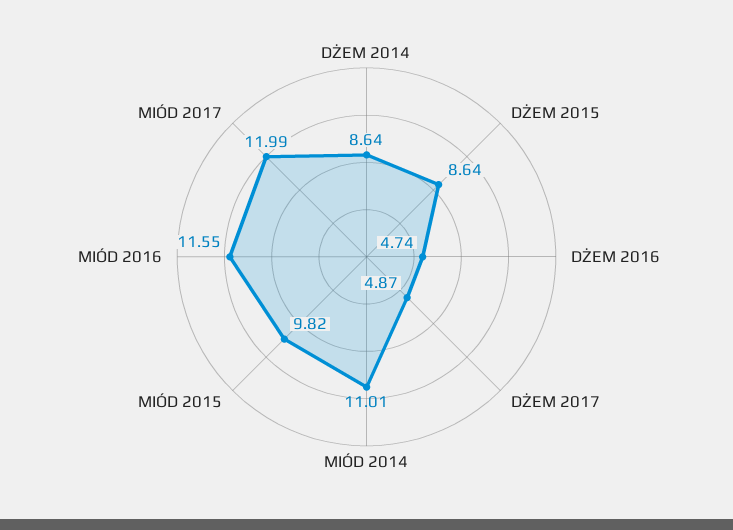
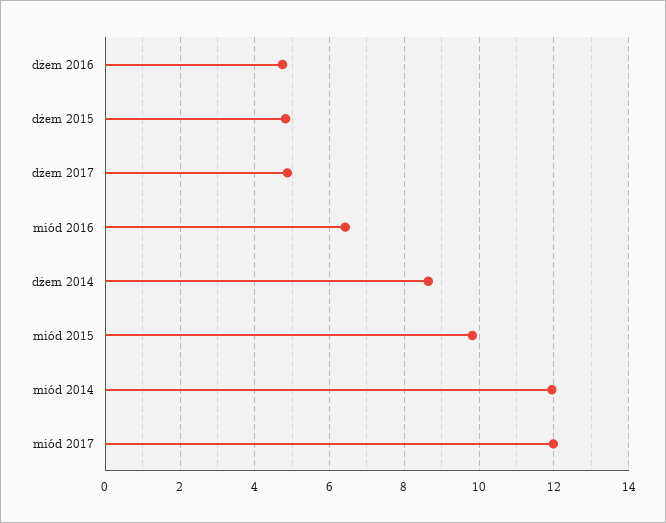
DŻEM 2015: 8.64 -> 4.8
MIÓD 2014: 11.01 -> 12
MIÓD 2016: 11.55 -> 6.4

